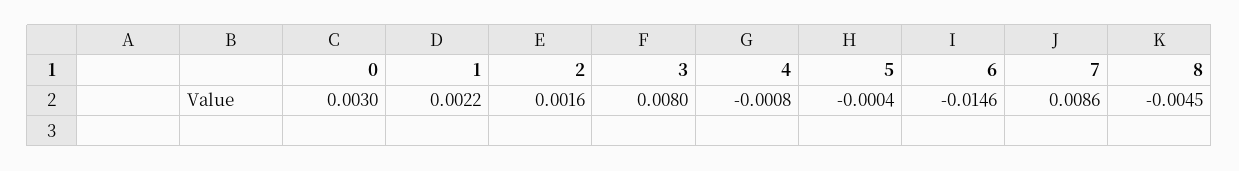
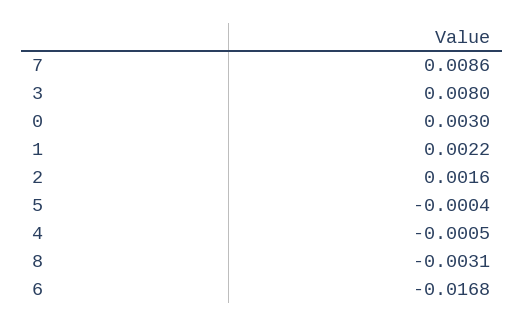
4: -0.0008 -> -0.0005
6: -0.0146 -> -0.0168
8: -0.0045 -> -0.0031

